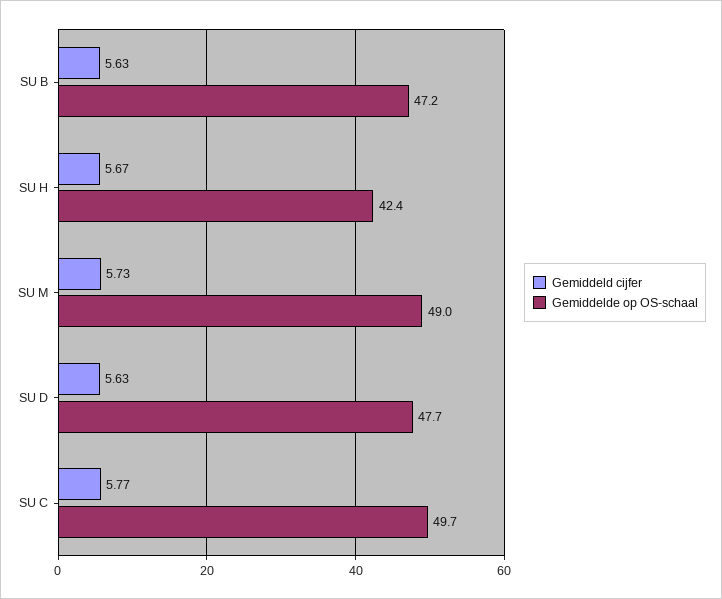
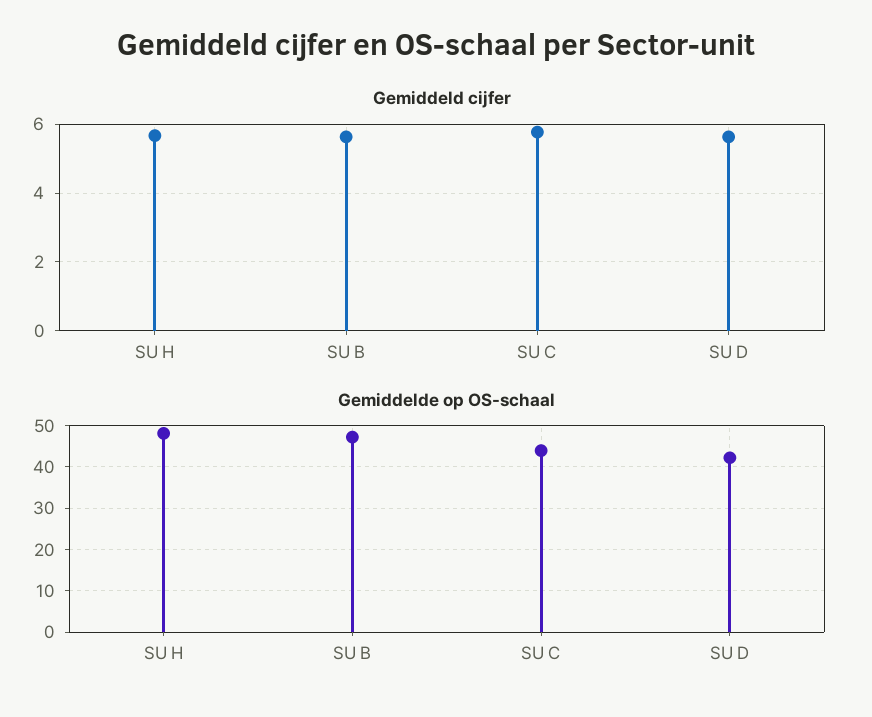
Gemiddelde op OS-schaal, SU H: 42.4 -> 48
Gemiddeld cijfer, SU M: 5.73 -> none
Gemiddelde op OS-schaal, SU M: 49 -> none
Gemiddelde op OS-schaal, SU D: 47.7 -> 42
Gemiddelde op OS-schaal, SU C: 49.7 -> 44

